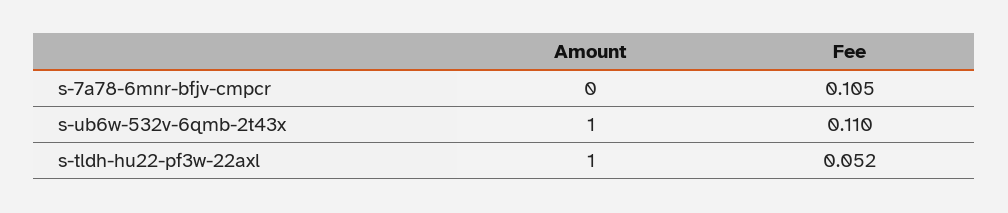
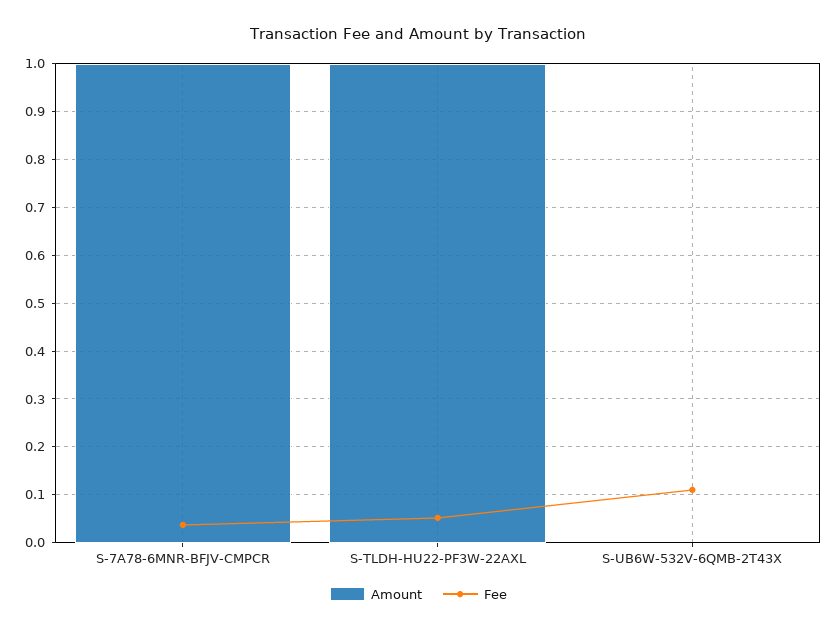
Amount, s-7a78-6mnr-bfjv-cmpcr: 0 -> 1
Fee, s-7a78-6mnr-bfjv-cmpcr: 0.105 -> 0.04
Amount, s-ub6w-532v-6qmb-2t43x: 1 -> 0

